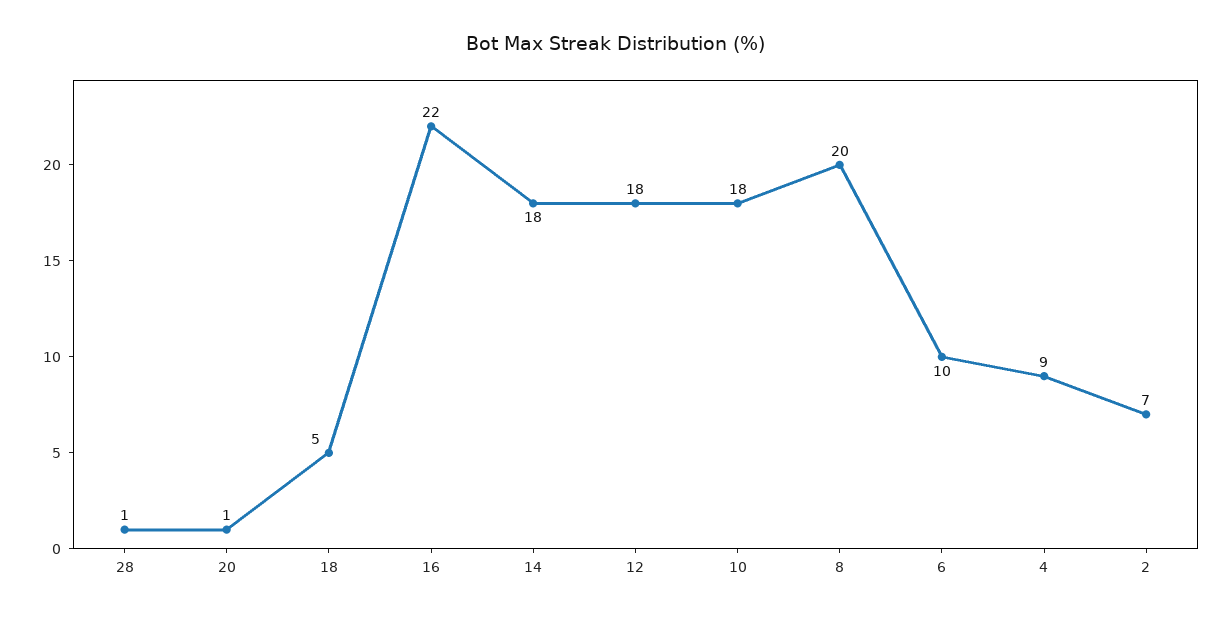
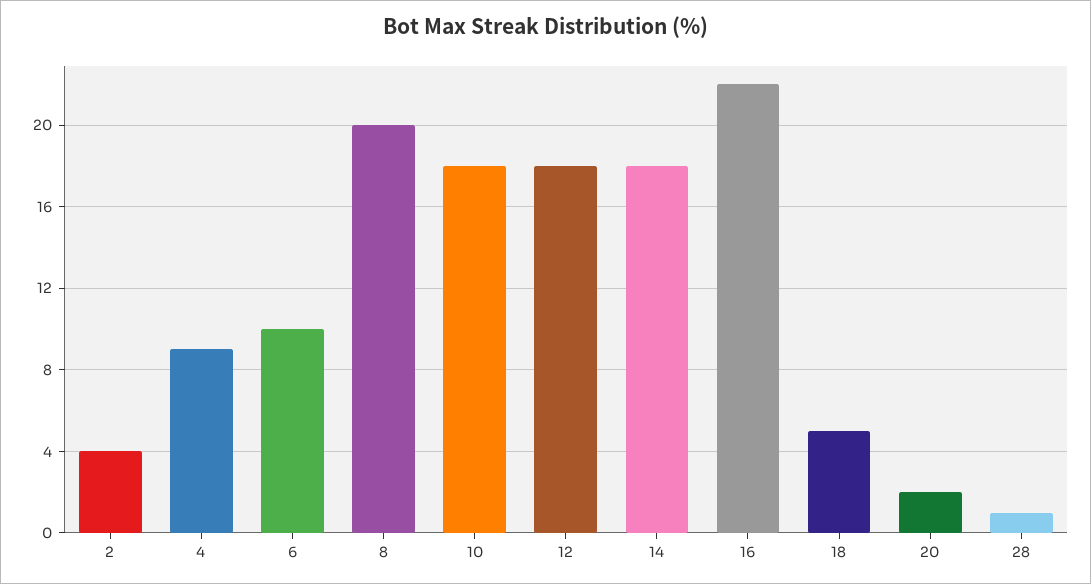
20: 1 -> 2
2: 7 -> 4

